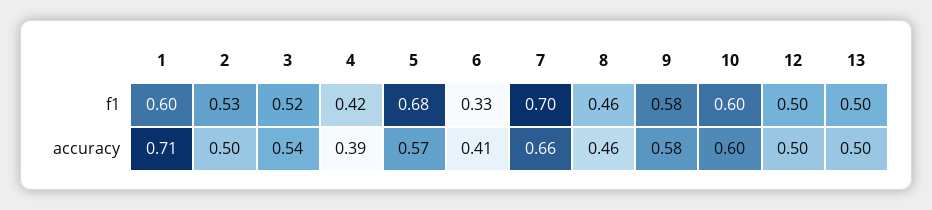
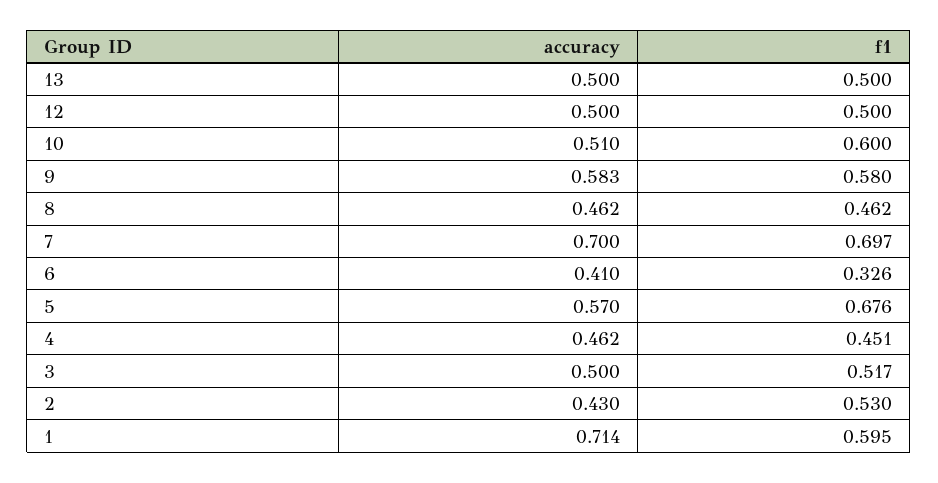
4, f1: 0.42 -> 0.451
2, accuracy: 0.5 -> 0.43
3, accuracy: 0.54 -> 0.5
4, accuracy: 0.39 -> 0.462
7, accuracy: 0.66 -> 0.7
10, accuracy: 0.6 -> 0.51

